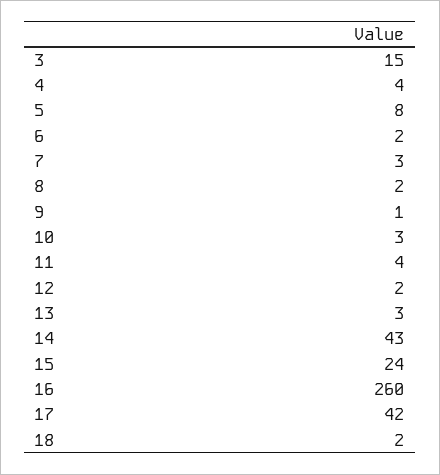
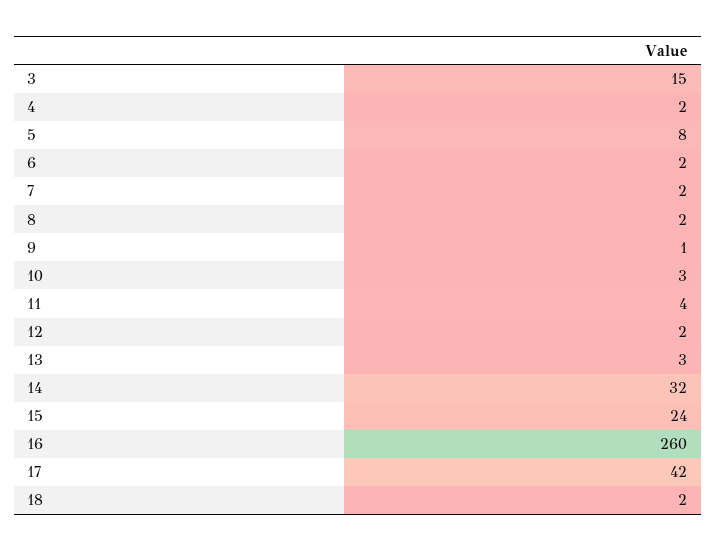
4: 4 -> 2
7: 3 -> 2
14: 43 -> 32

